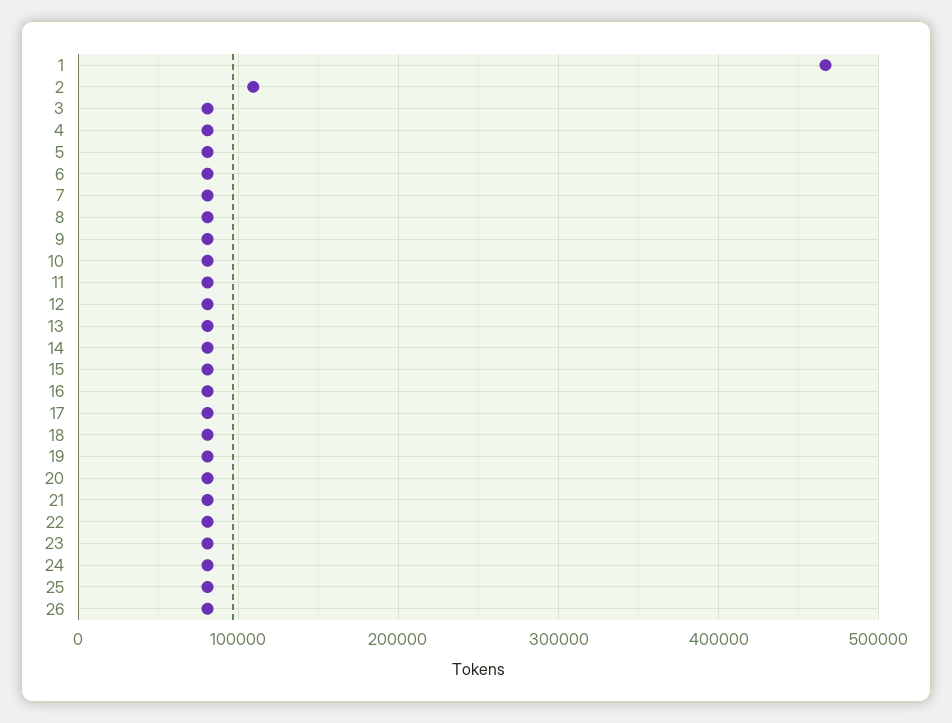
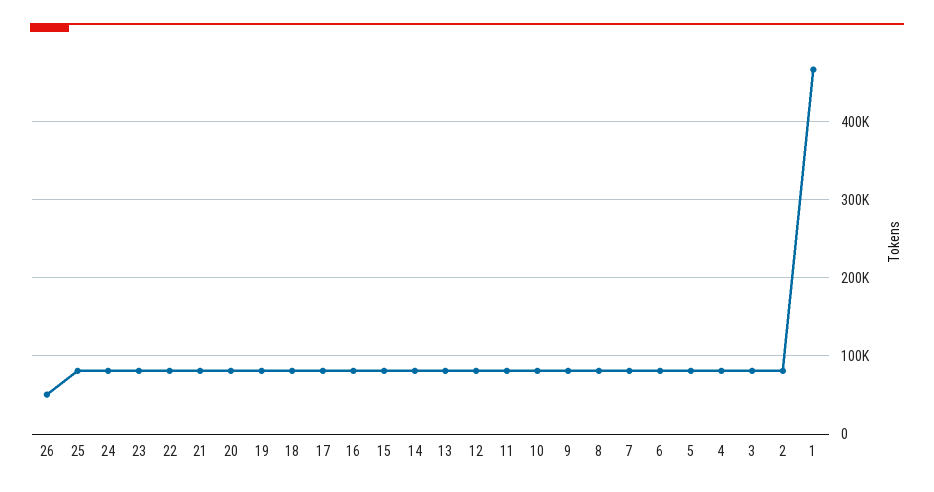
2: 110000 -> 80000
26: 80000 -> 50000

